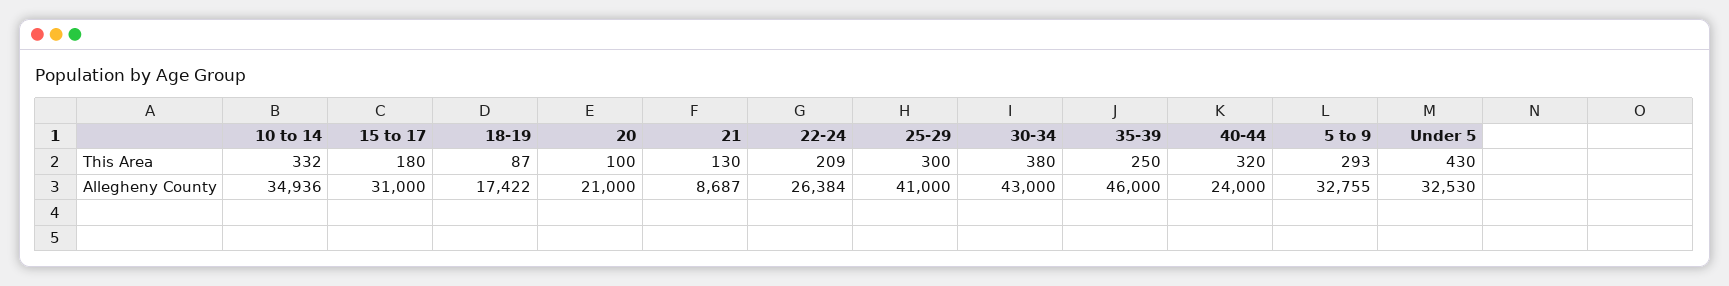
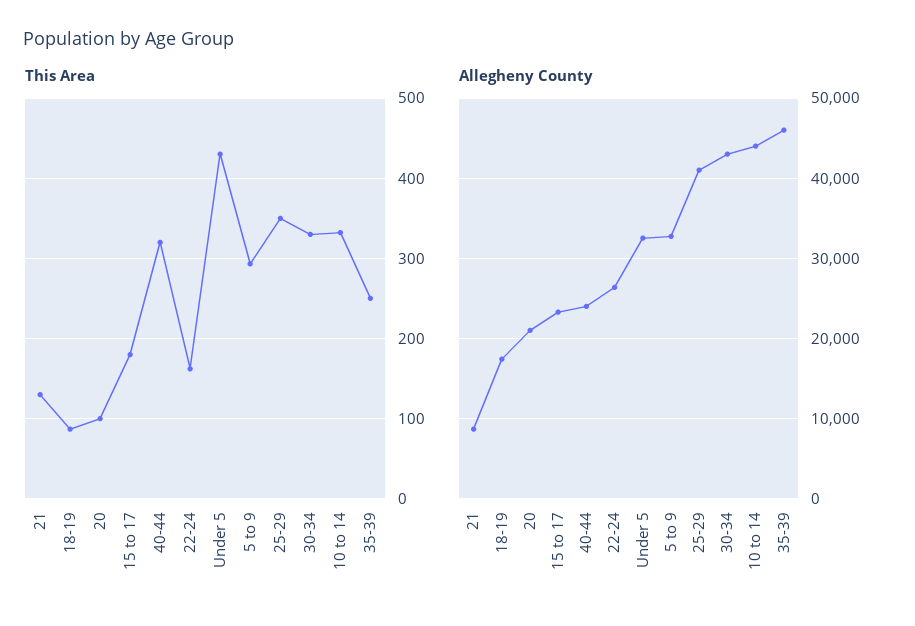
This Area, 22-24: 209 -> 160
This Area, 25-29: 300 -> 350
This Area, 30-34: 380 -> 330
Allegheny County, 10 to 14: 34936 -> 44000
Allegheny County, 15 to 17: 31000 -> 23000

